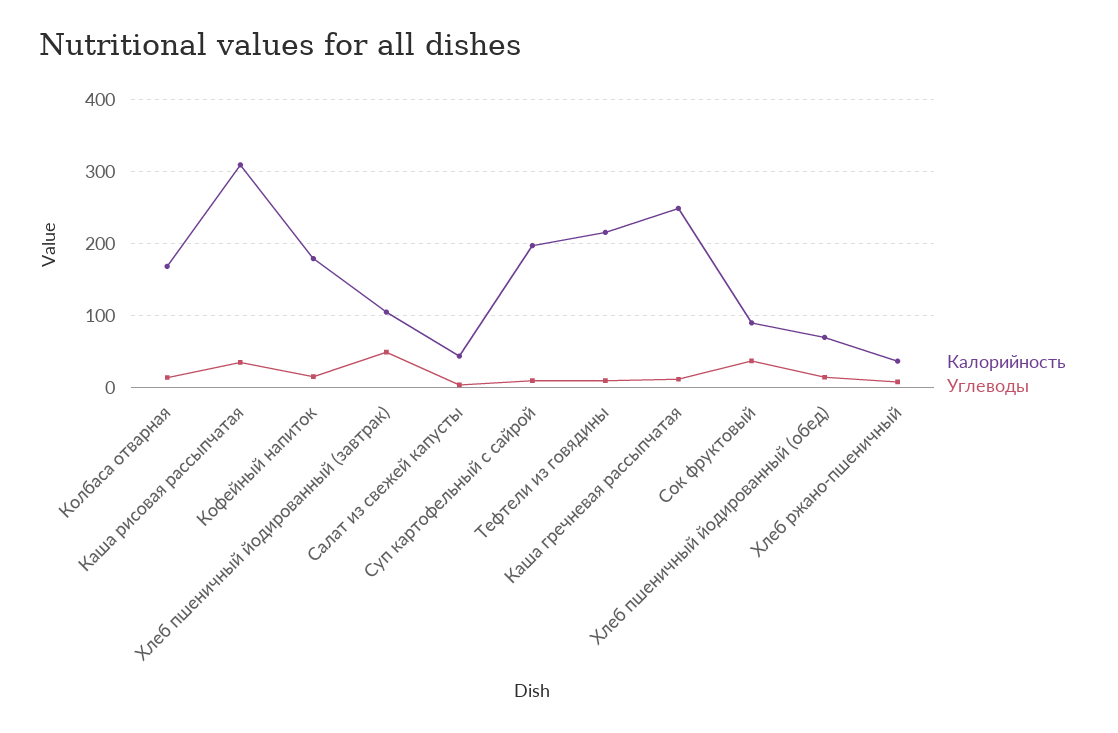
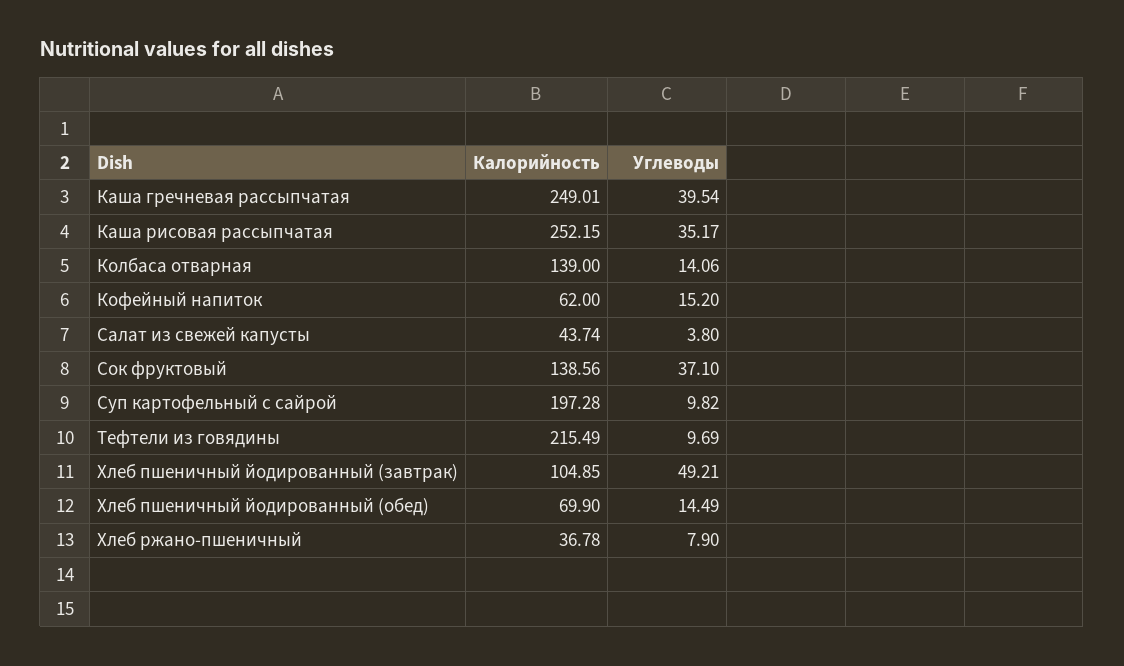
Калорийность, Колбаса отварная: 170 -> 139
Калорийность, Каша рисовая рассыпчатая: 310 -> 252.15
Калорийность, Кофейный напиток: 180 -> 62
Углеводы, Каша гречневая рассыпчатая: 10 -> 39.54
Калорийность, Сок фруктовый: 90 -> 138.56

